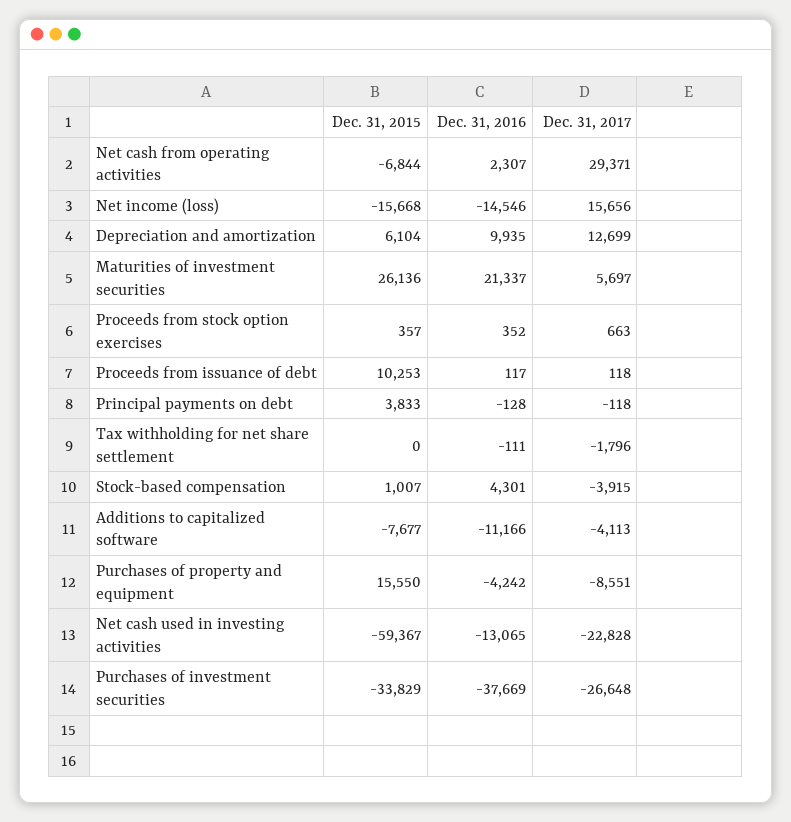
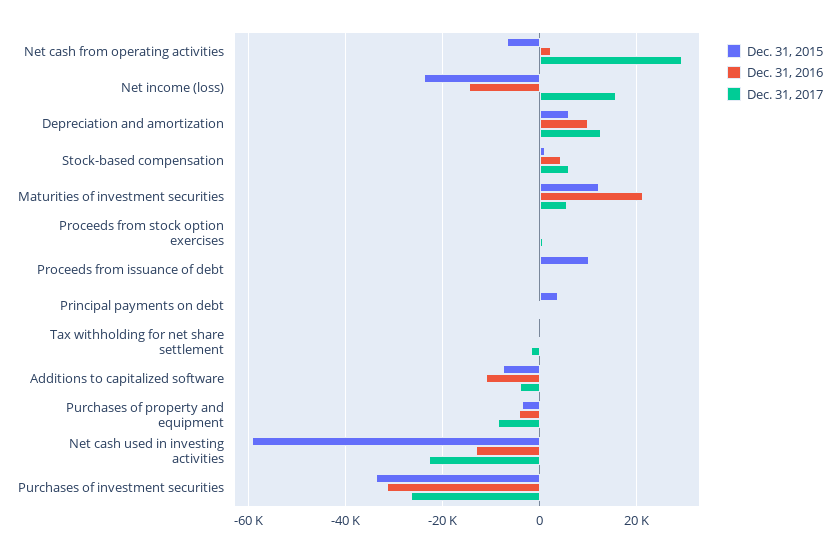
Dec. 31, 2015, Net income (loss): -15668 -> -24000
Dec. 31, 2015, Maturities of investment securities: 26136 -> 12000
Dec. 31, 2017, Stock-based compensation: -3915 -> 6000
Dec. 31, 2015, Purchases of property and equipment: 15550 -> -4000
Dec. 31, 2016, Purchases of investment securities: -37669 -> -32000

